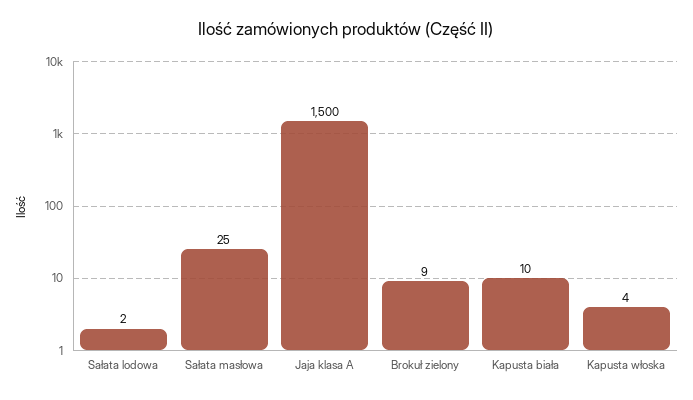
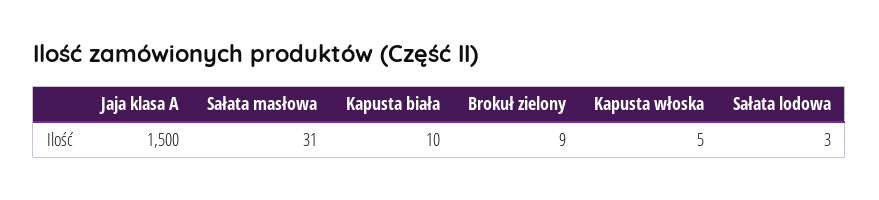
Sałata lodowa: 2 -> 3
Sałata masłowa: 25 -> 31
Kapusta włoska: 4 -> 5

